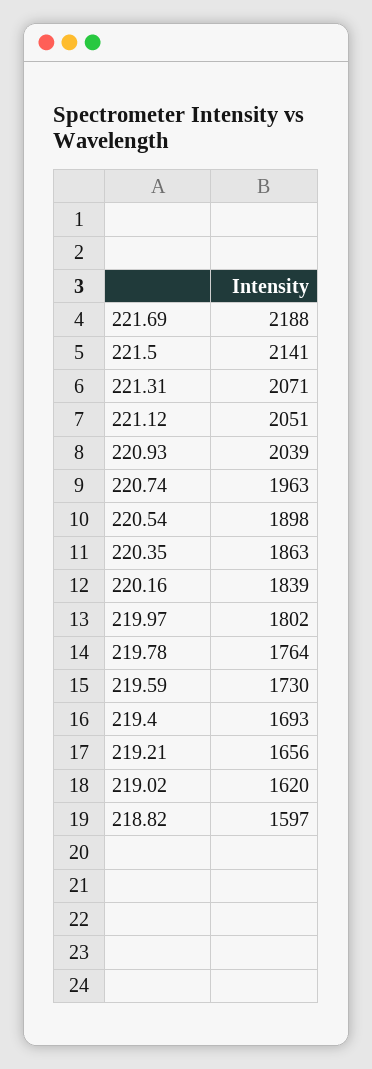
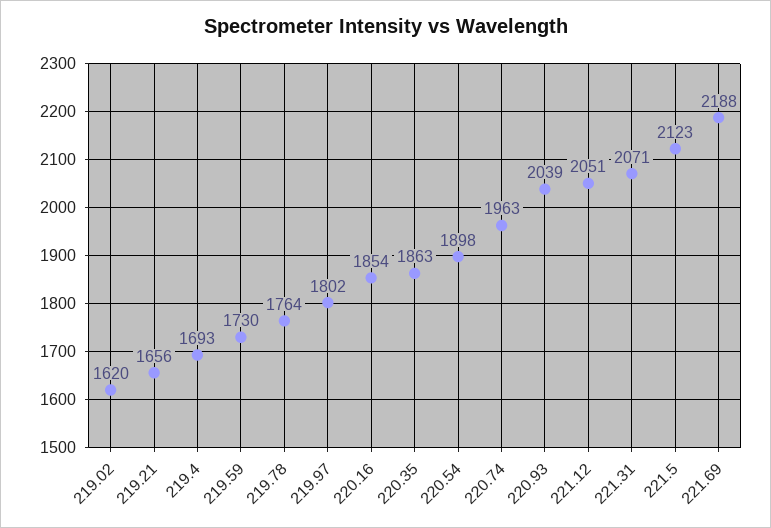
221.5: 2141 -> 2123
220.16: 1839 -> 1854
218.82: 1597 -> none

